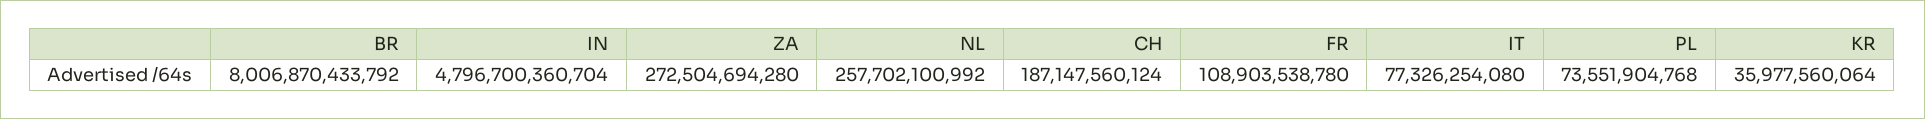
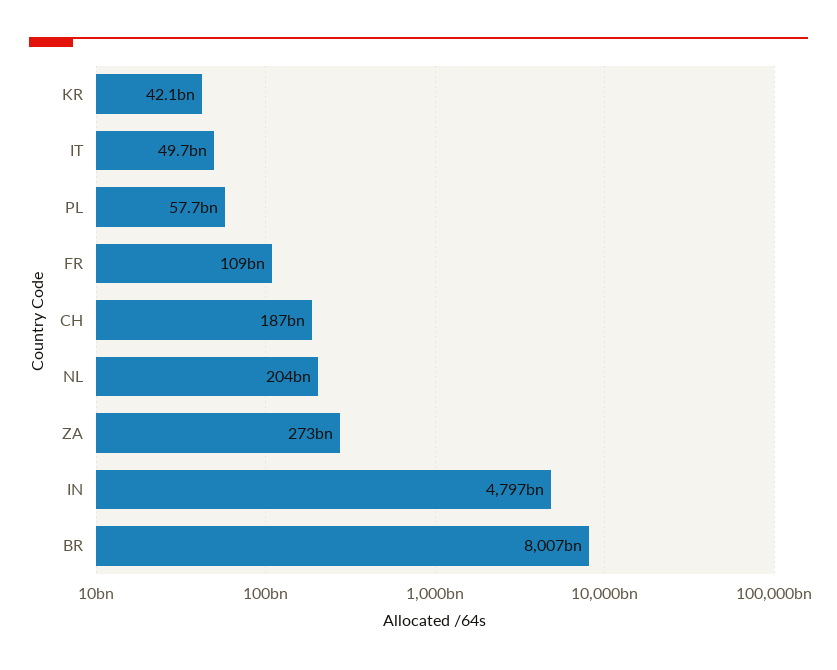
NL: 257702100992 -> 204000000000
IT: 77326254080 -> 49700000000
PL: 73551904768 -> 57700000000
KR: 35977560064 -> 42100000000

